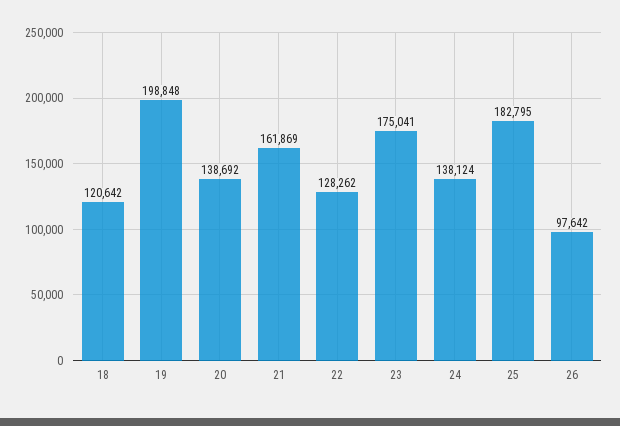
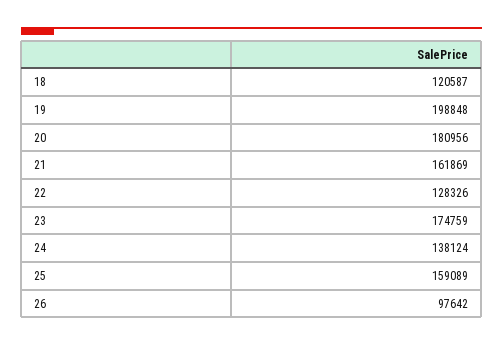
18: 120642 -> 120587
20: 138692 -> 180956
22: 128262 -> 128326
23: 175041 -> 174759
25: 182795 -> 159089

